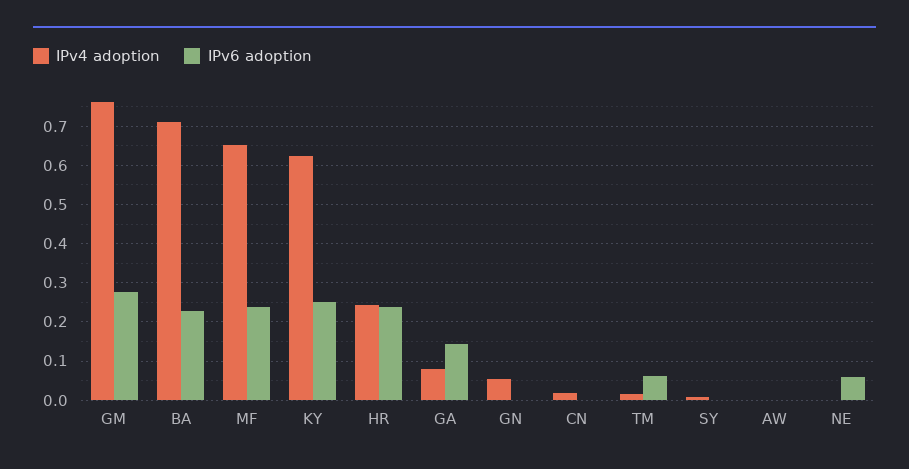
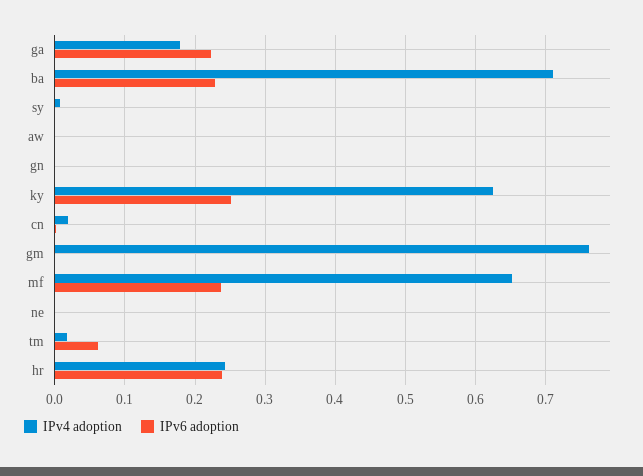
IPv6 adoption, GM: 0.28 -> 0
IPv4 adoption, GA: 0.08 -> 0.18
IPv6 adoption, GA: 0.14 -> 0.22
IPv4 adoption, GN: 0.06 -> 0
IPv6 adoption, NE: 0.06 -> 0

